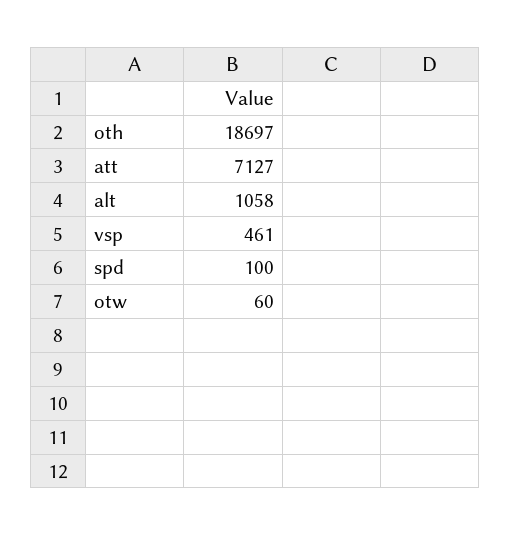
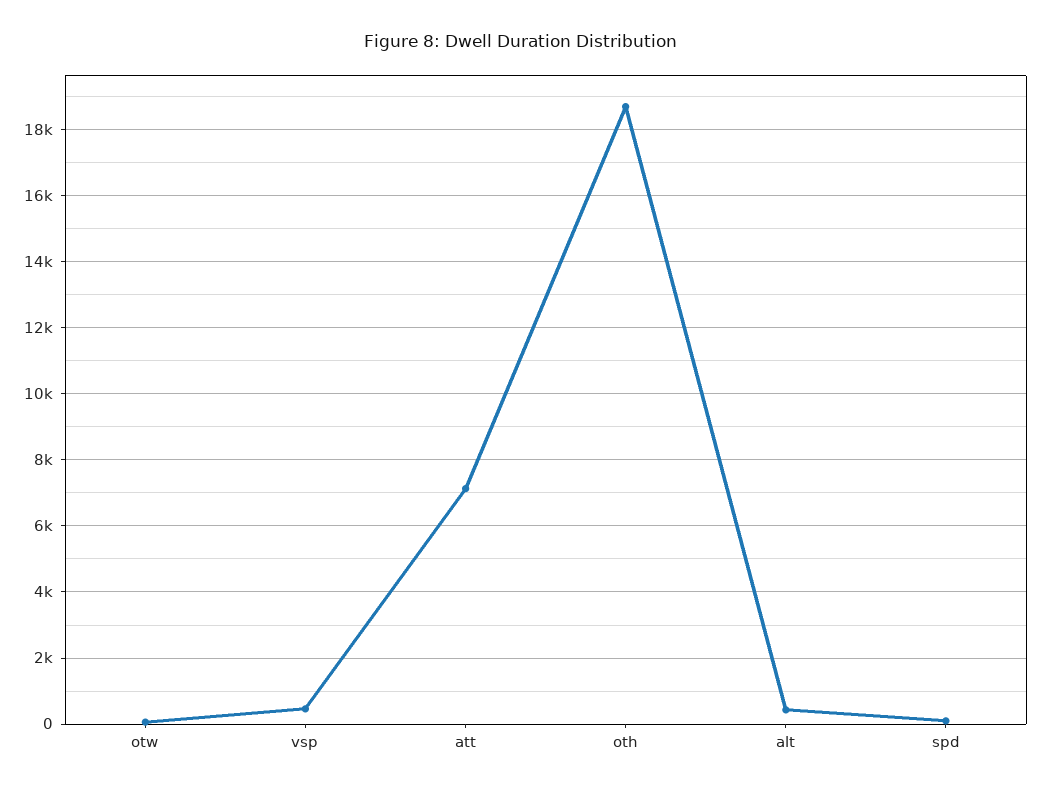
alt: 1058 -> 400

